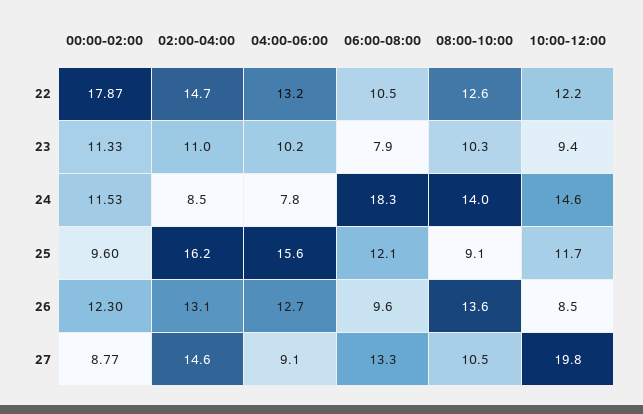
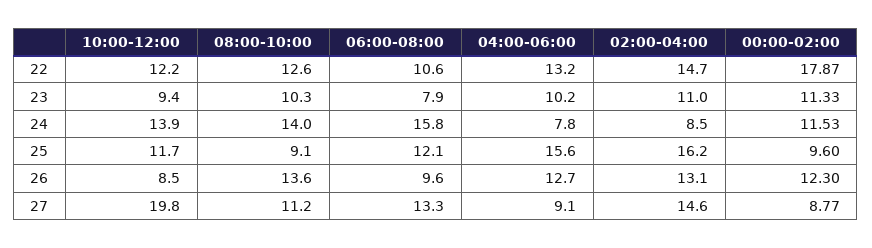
06:00-08:00, 22: 10.5 -> 10.6
06:00-08:00, 24: 18.3 -> 15.8
10:00-12:00, 24: 14.6 -> 13.9
08:00-10:00, 27: 10.5 -> 11.2

